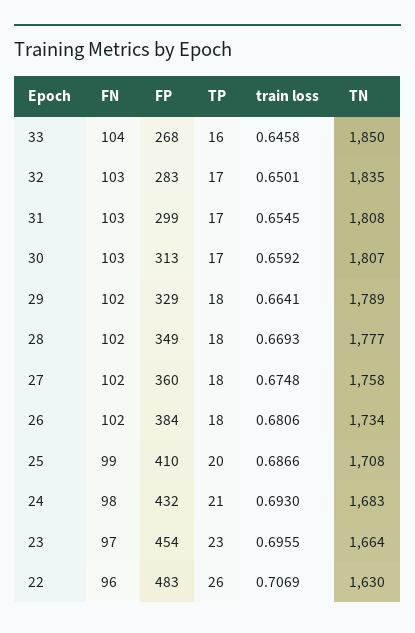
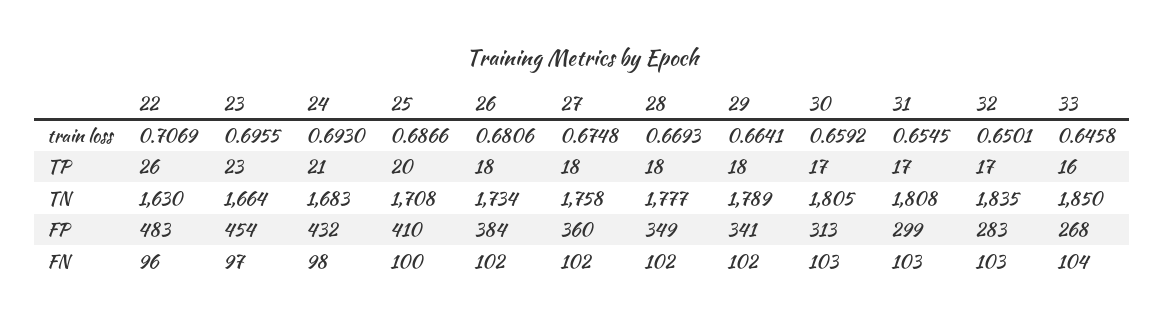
TN, 30: 1807 -> 1805
FP, 29: 329 -> 341
FN, 25: 99 -> 100

